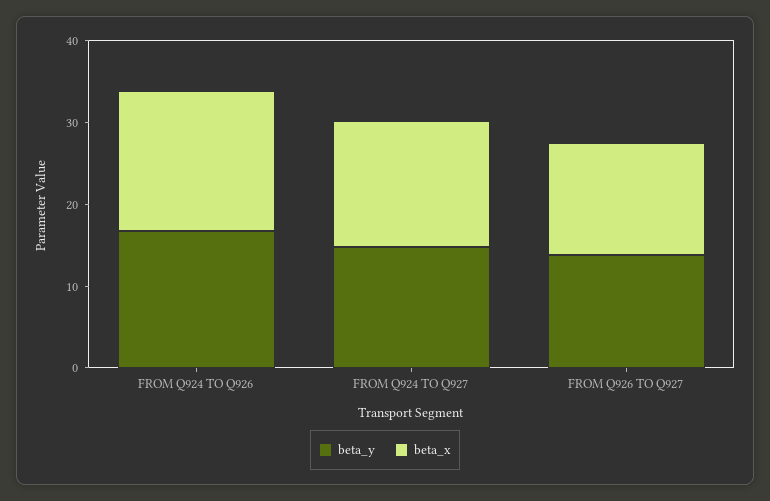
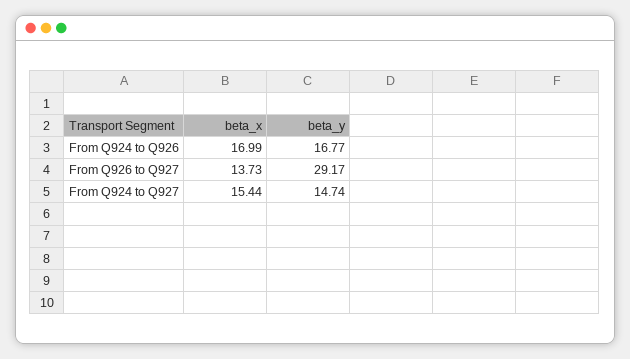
beta_y, FROM Q926 TO Q927: 14 -> 29.17

